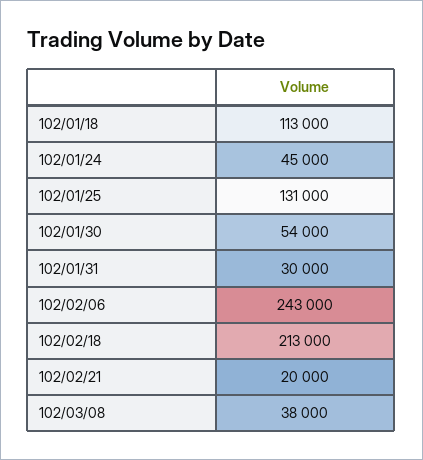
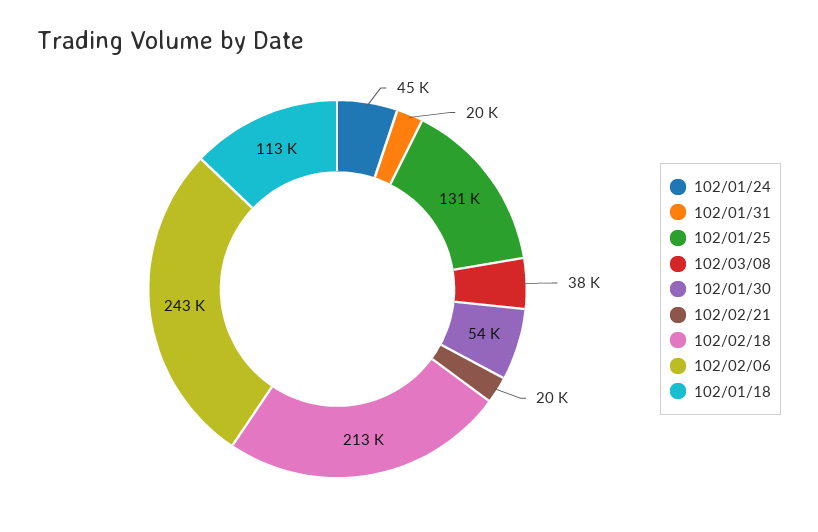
102/01/31: 30000 -> 20000

